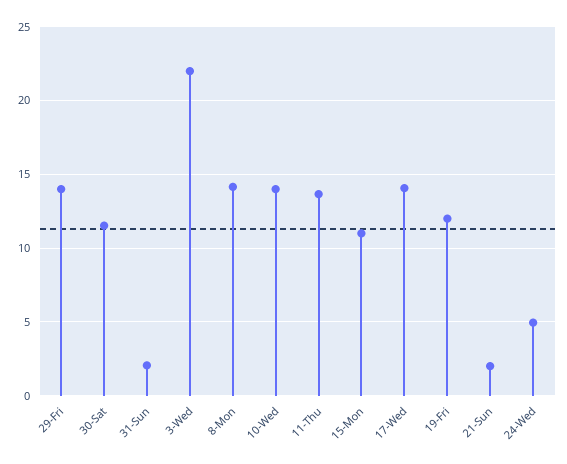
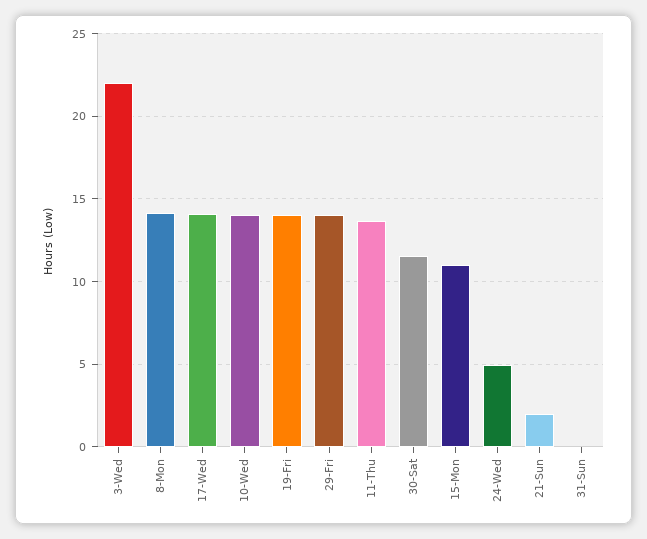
31-Sun: 2 -> 0
19-Fri: 12 -> 14

